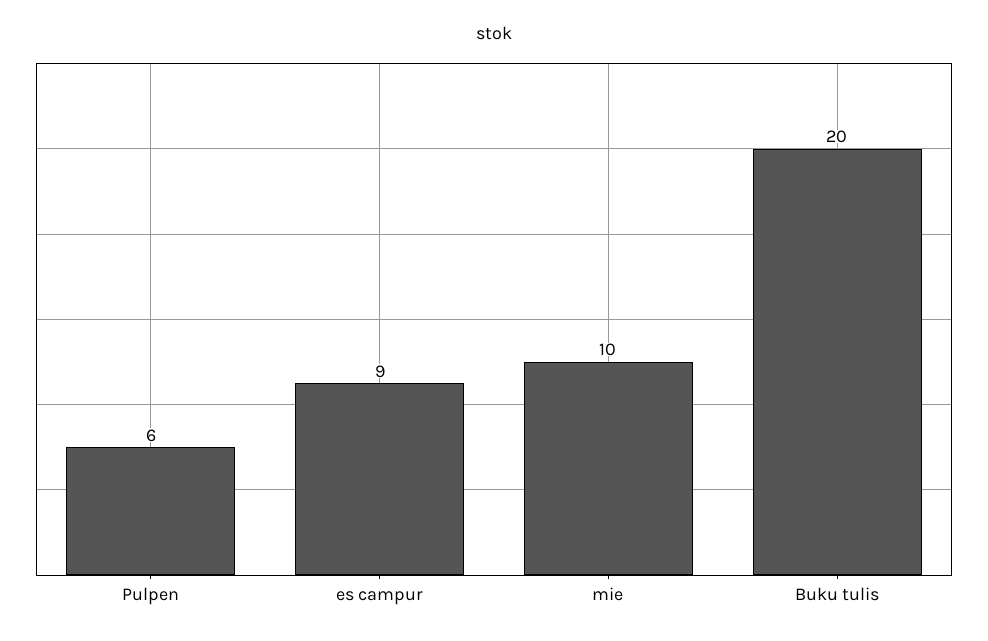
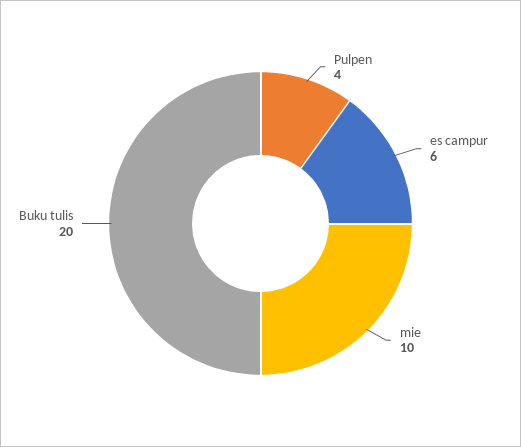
Pulpen: 6 -> 4
es campur: 9 -> 6

